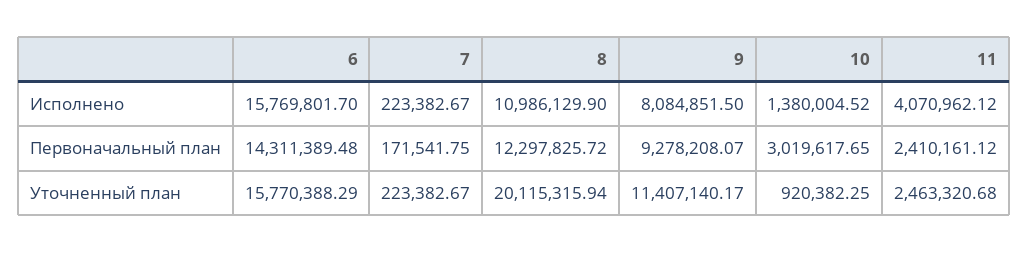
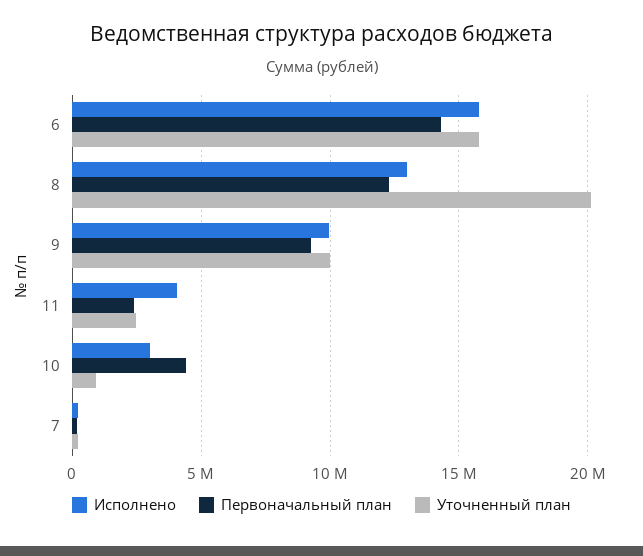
Исполнено, 8: 10986129.9 -> 13000000
Исполнено, 9: 8084851.5 -> 10000000
Исполнено, 10: 1380004.52 -> 3000000
Первоначальный план, 10: 3019617.65 -> 4500000
Уточненный план, 9: 11407140.17 -> 10000000

